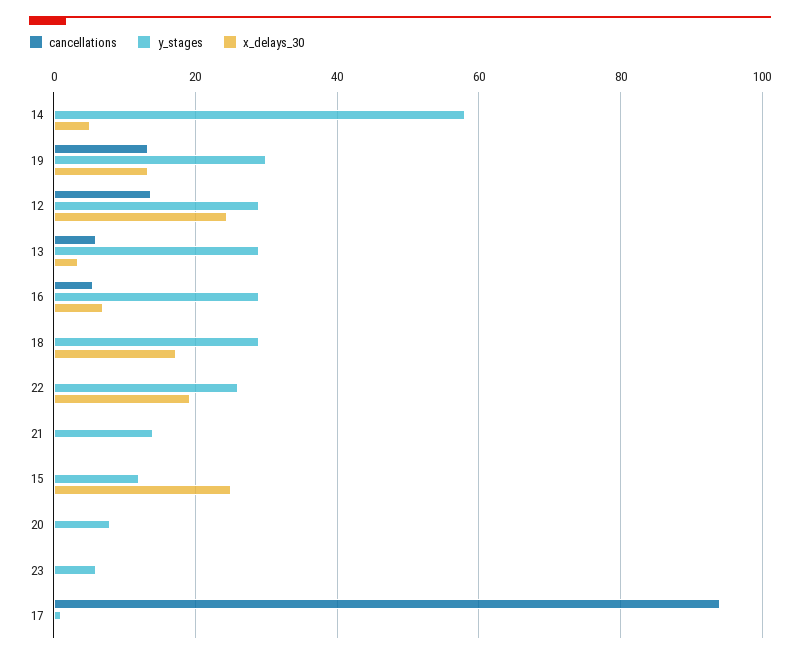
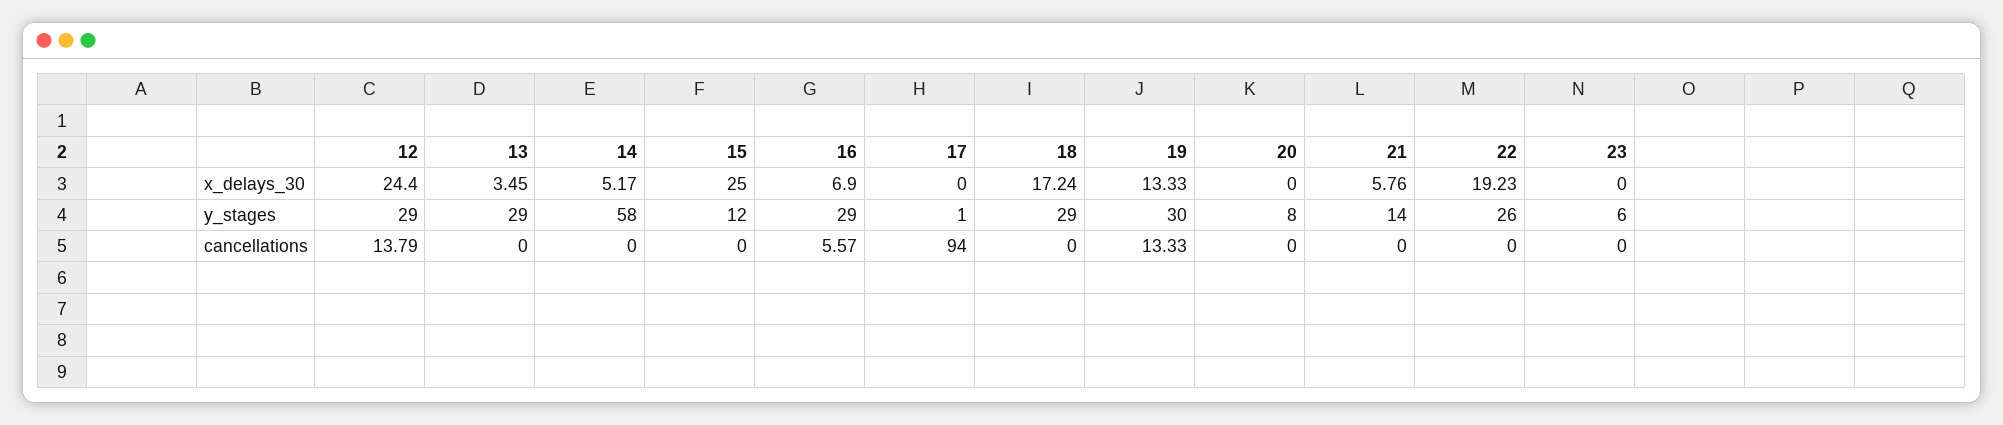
cancellations, 13: 6 -> 0
x_delays_30, 21: 0 -> 5.76

